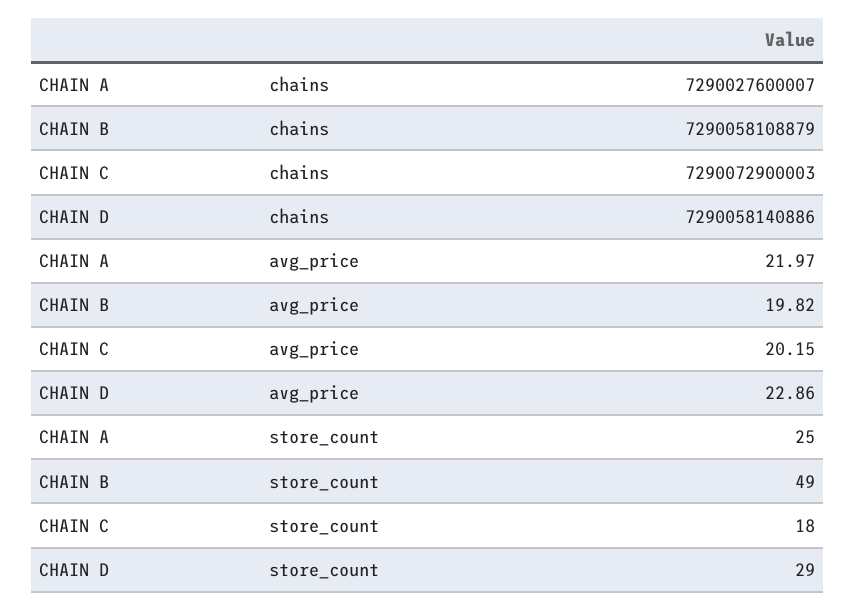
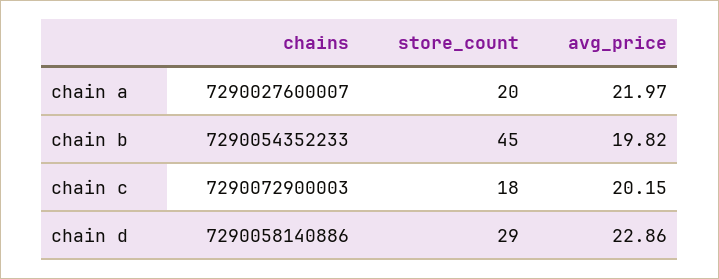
CHAIN B, chains: 7290058108879 -> 7290054352233
CHAIN A, store_count: 25 -> 20
CHAIN B, store_count: 49 -> 45

